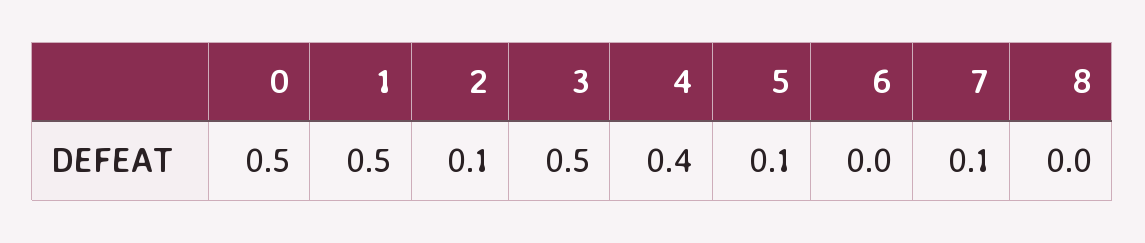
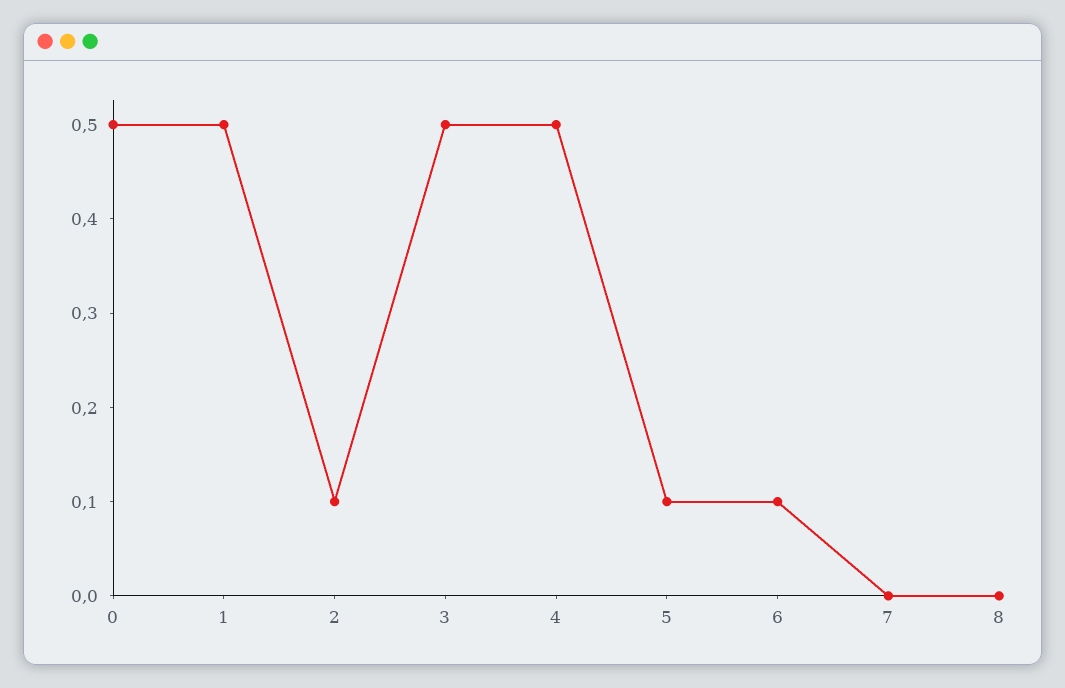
4: 0.4 -> 0.5
6: 0 -> 0.1
7: 0.1 -> 0

